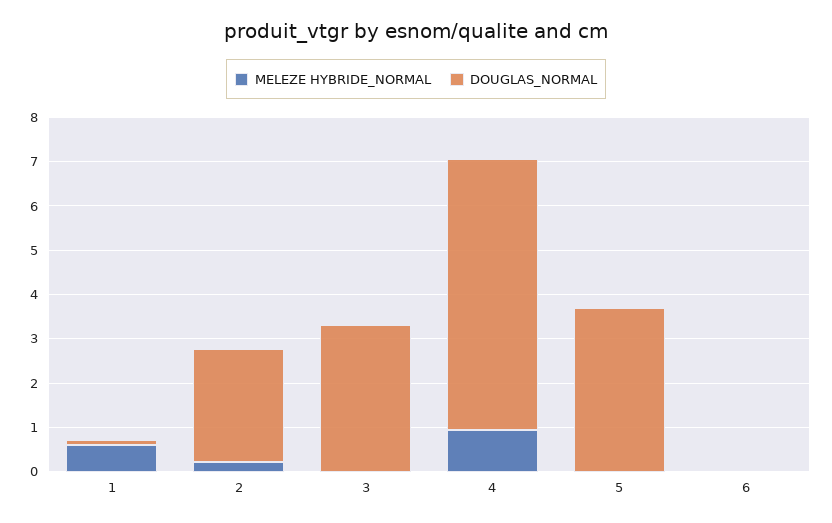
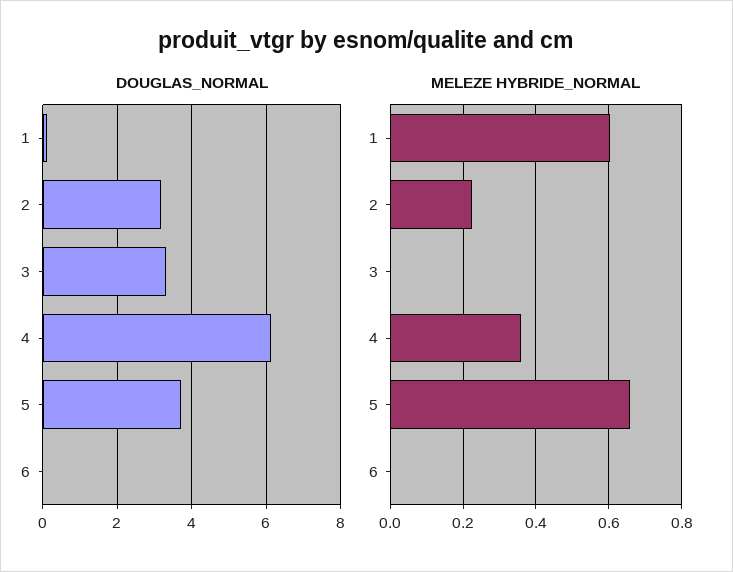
DOUGLAS_NORMAL, 2: 2.6 -> 3.2
MELEZE HYBRIDE_NORMAL, 4: 1 -> 0.36
MELEZE HYBRIDE_NORMAL, 5: 0 -> 0.66

